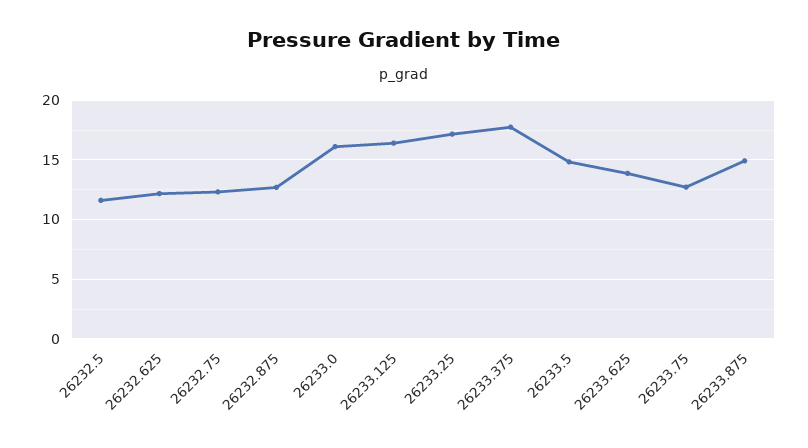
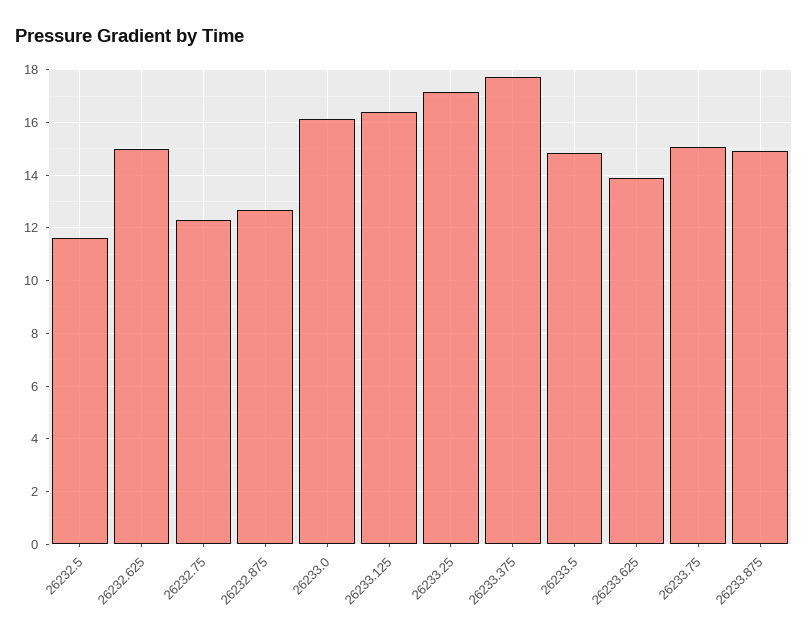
26232.625: 12 -> 15
26233.75: 13 -> 15

